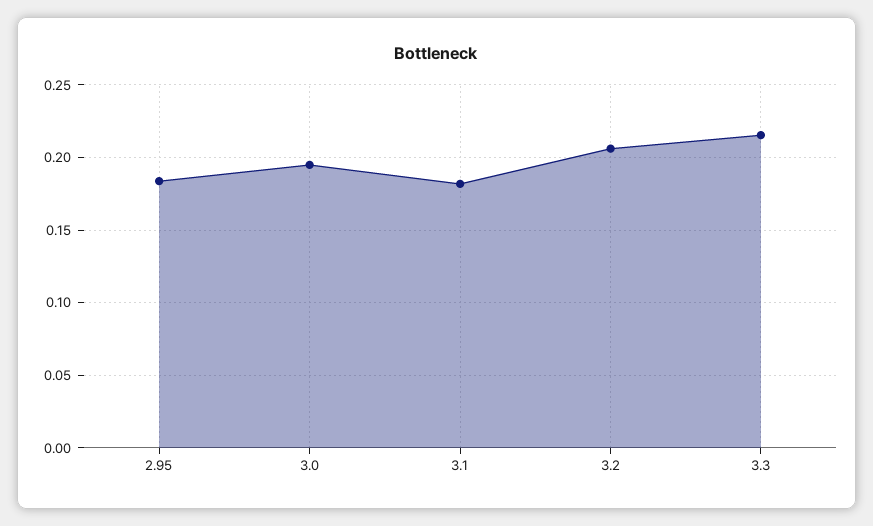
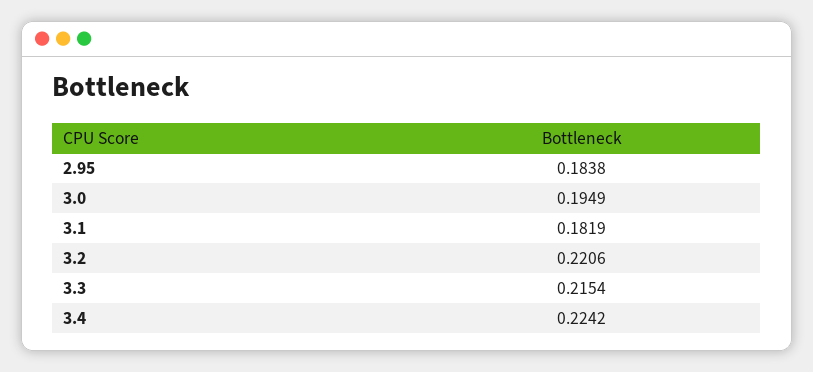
3.2: 0.205 -> 0.2206
3.4: none -> 0.2242

